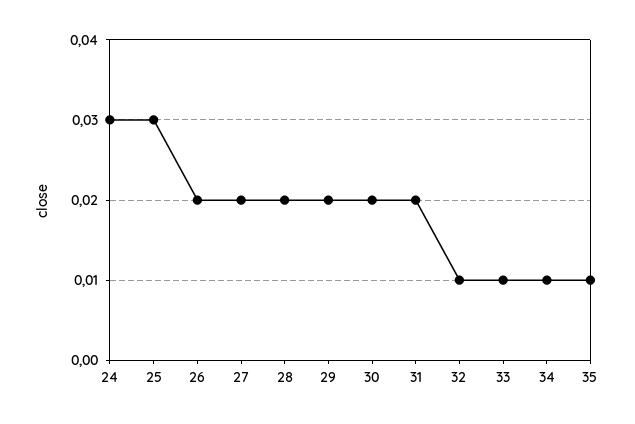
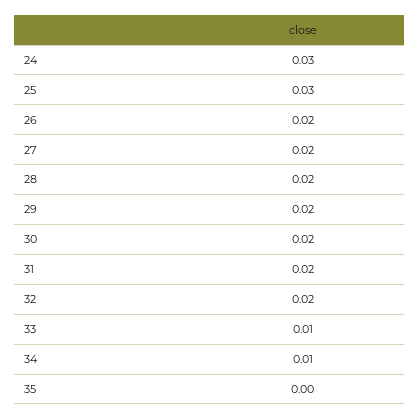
32: 0.01 -> 0.02
35: 0.01 -> 0

